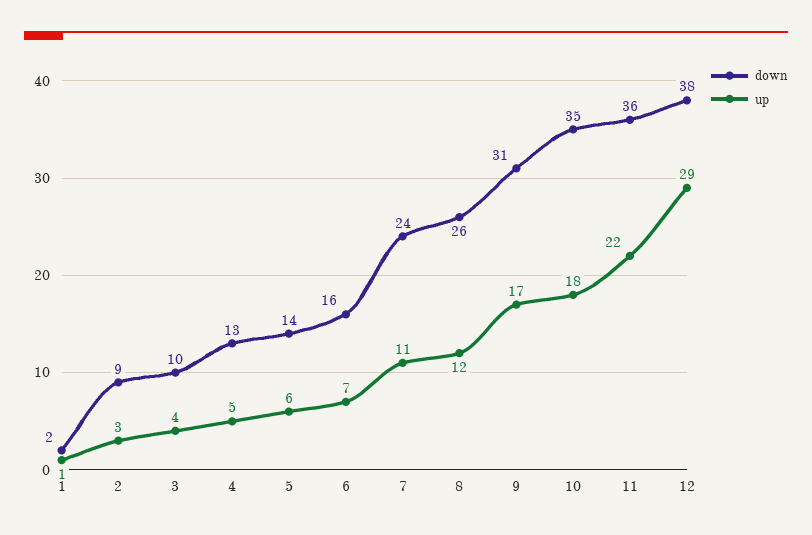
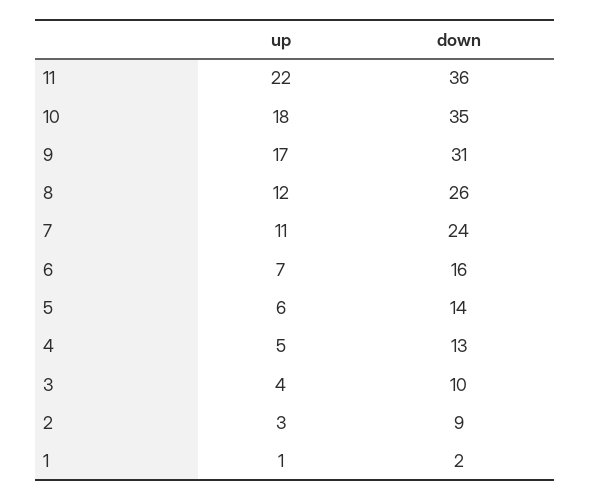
down, 12: 38 -> none
up, 12: 29 -> none

